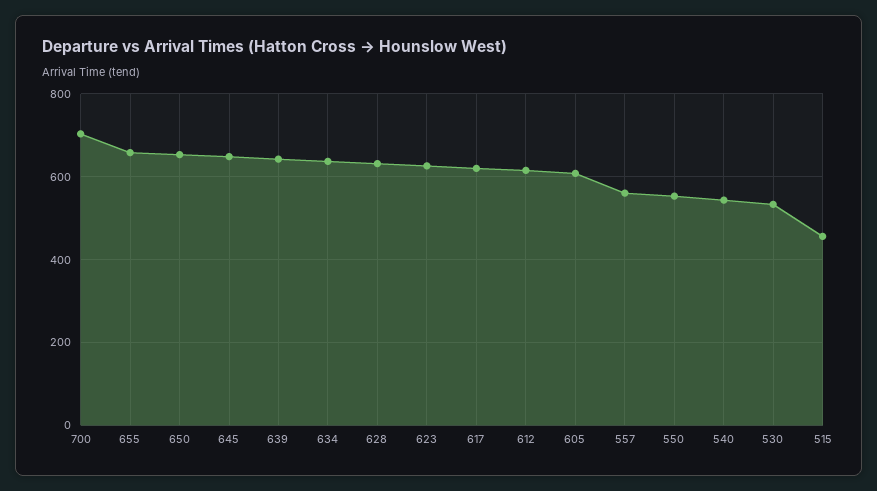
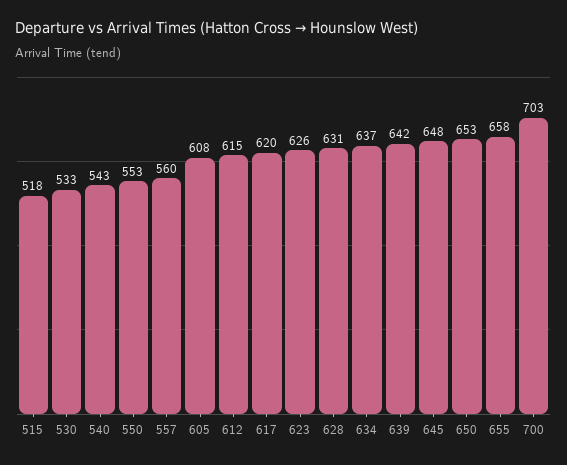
515: 460 -> 518

